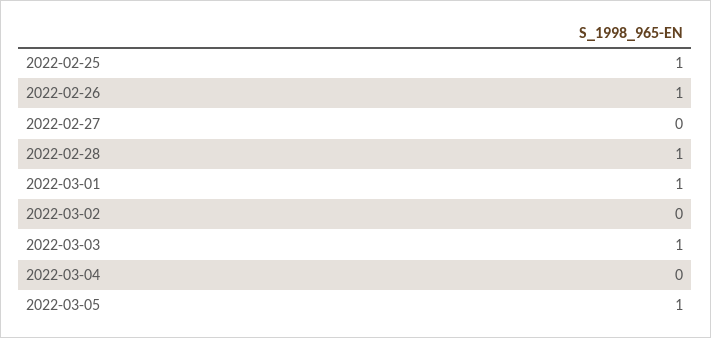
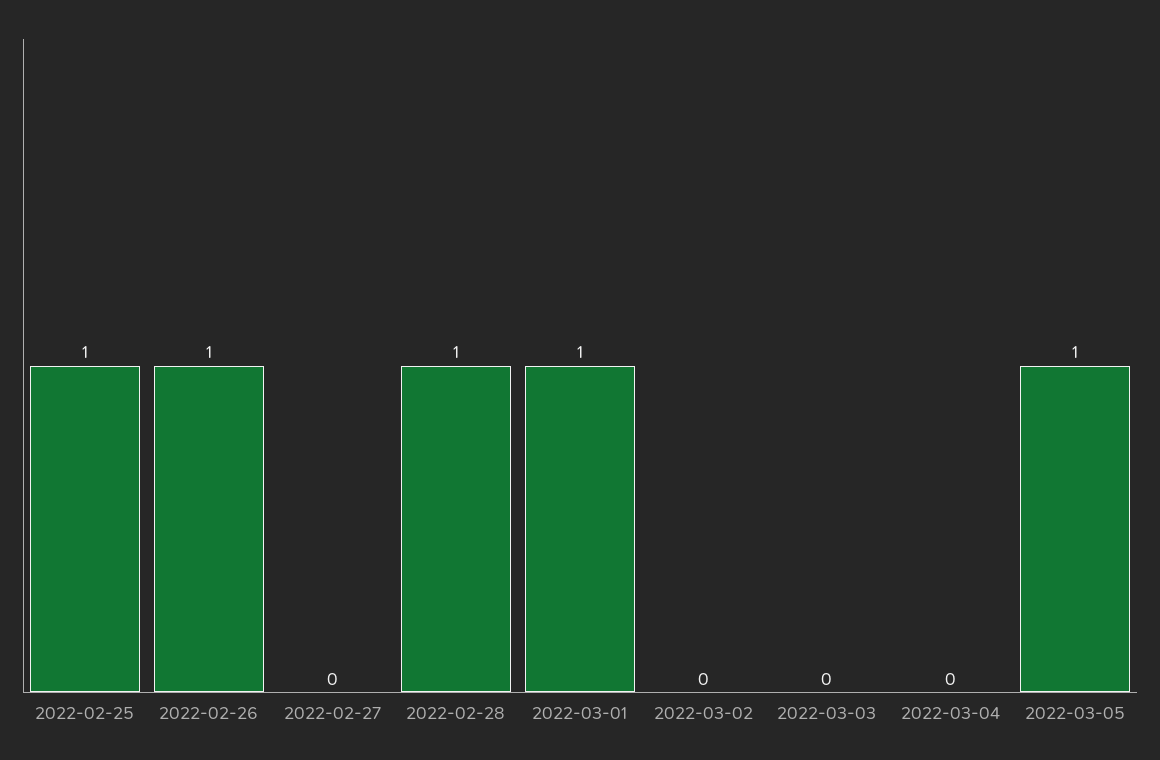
2022-03-03: 1 -> 0

